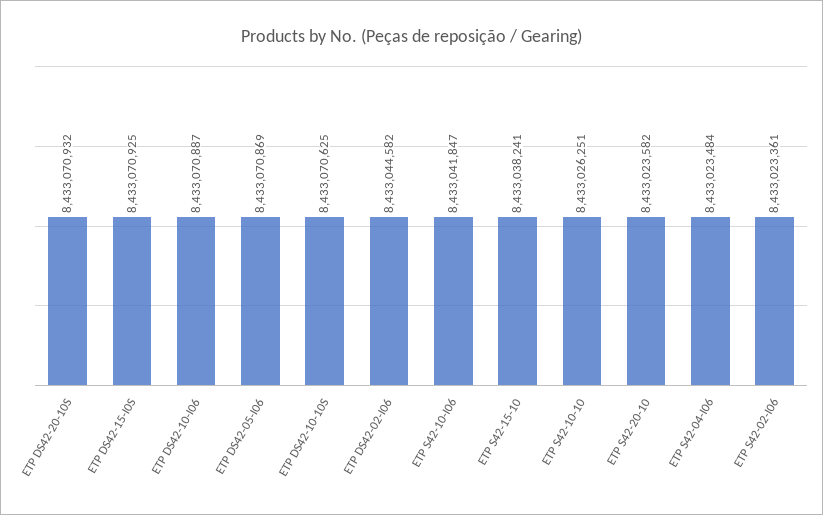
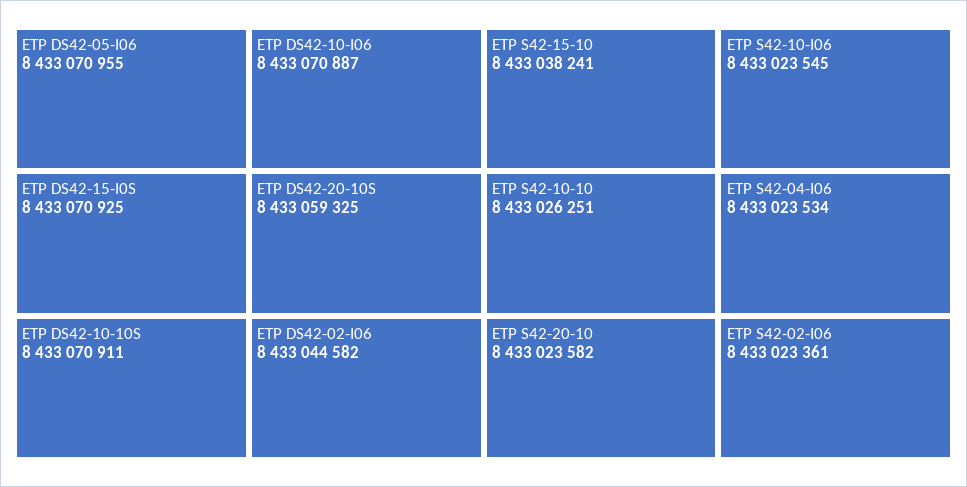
ETP DS42-20-10S: 8433070932 -> 8433059325
ETP DS42-05-I06: 8433070869 -> 8433070955
ETP DS42-10-10S: 8433070625 -> 8433070911
ETP S42-10-I06: 8433041847 -> 8433023545
ETP S42-04-I06: 8433023484 -> 8433023534

